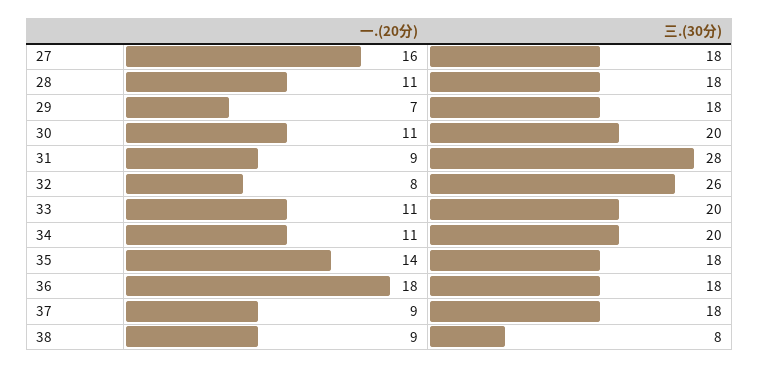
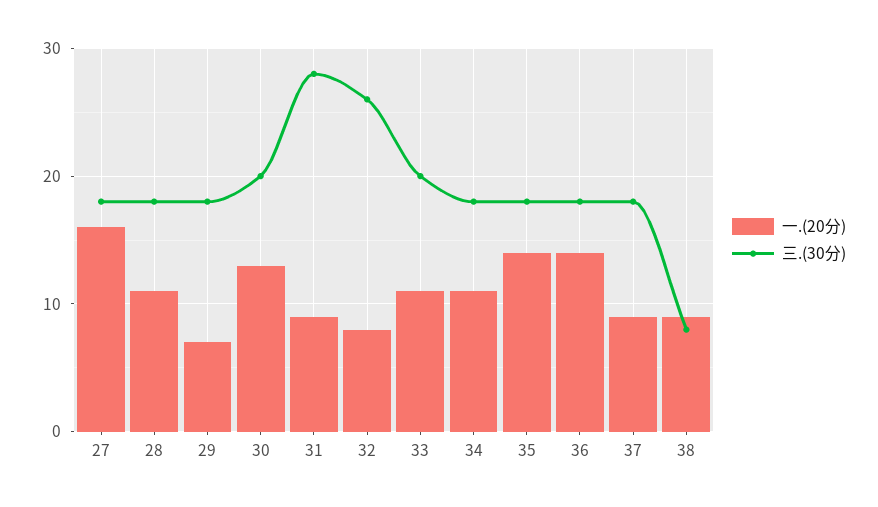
一.(20分), 30: 11 -> 13
三.(30分), 34: 20 -> 18
一.(20分), 36: 18 -> 14

